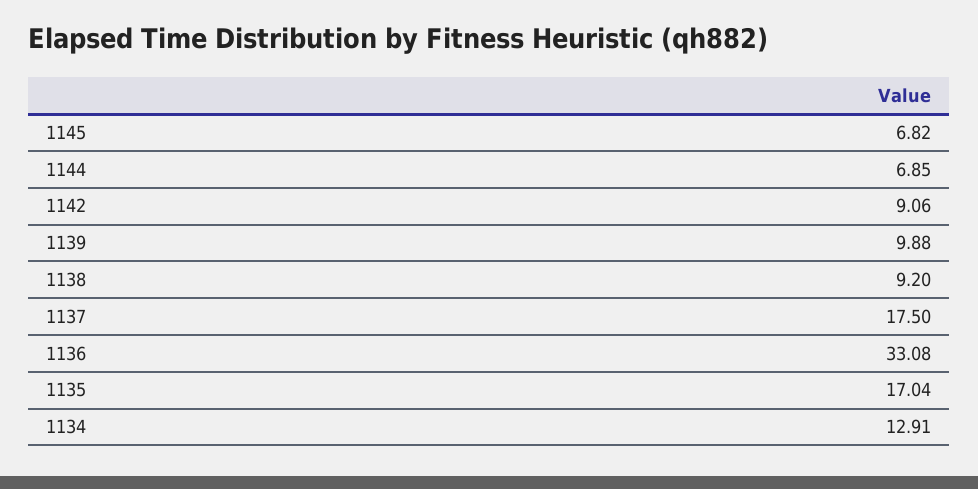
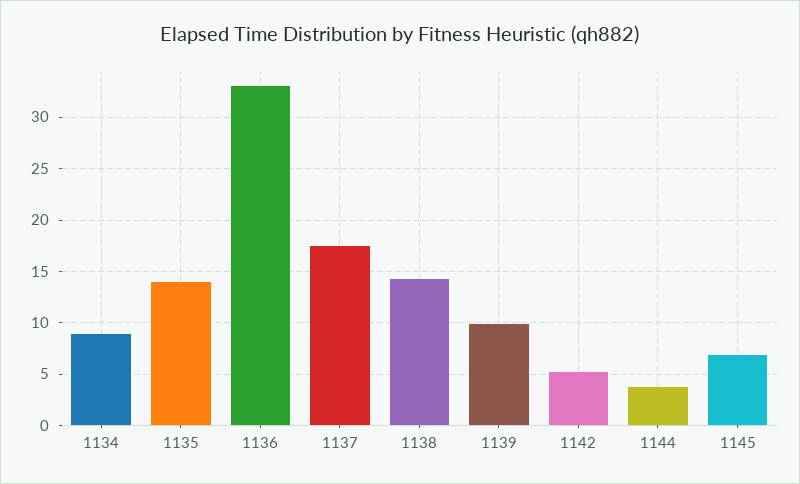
1144: 6.85 -> 4
1142: 9.06 -> 5
1138: 9.2 -> 14
1135: 17.04 -> 14
1134: 12.91 -> 9

